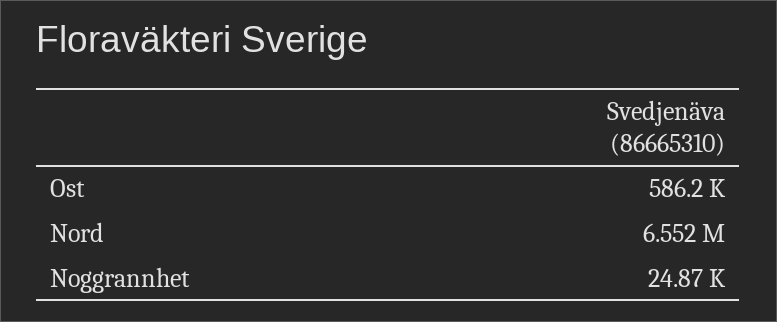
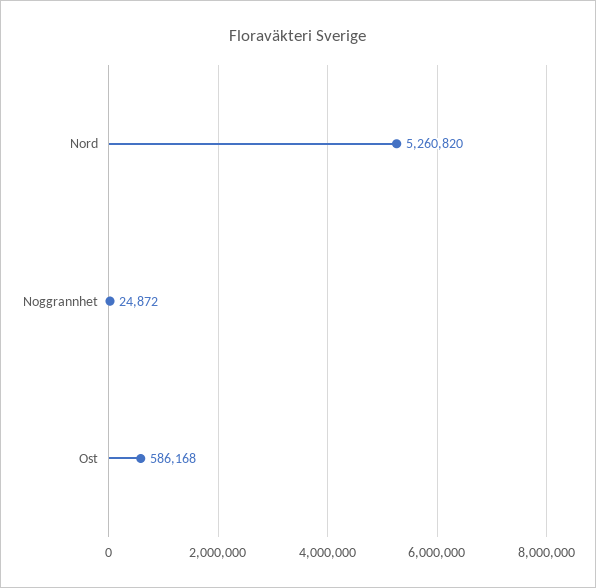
Nord: 6552000 -> 5260820

